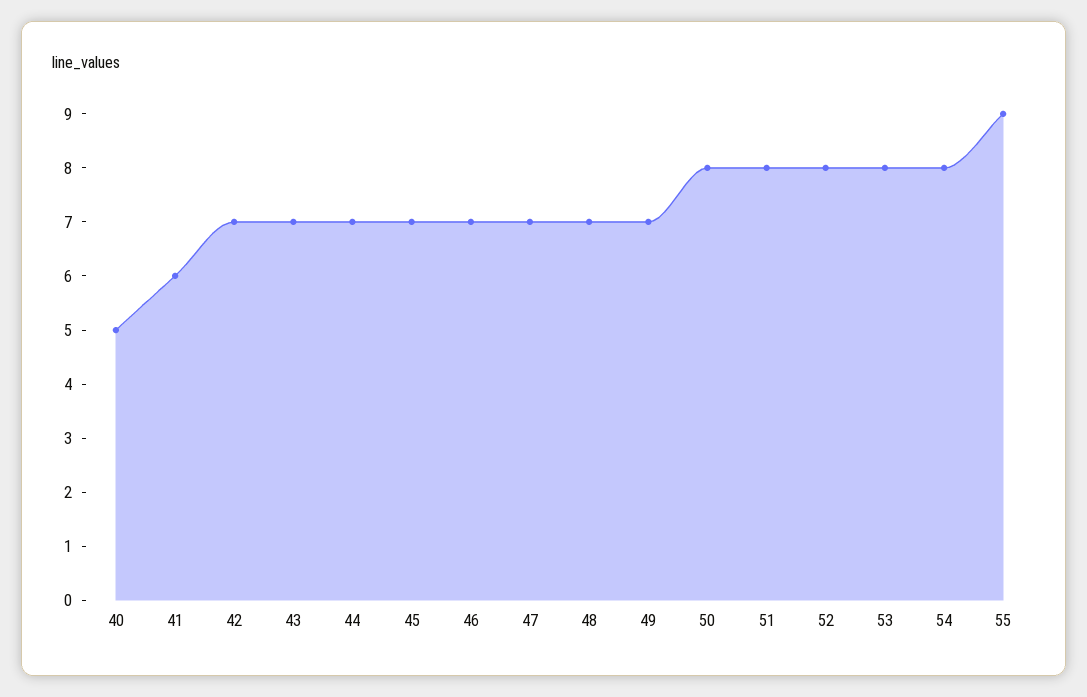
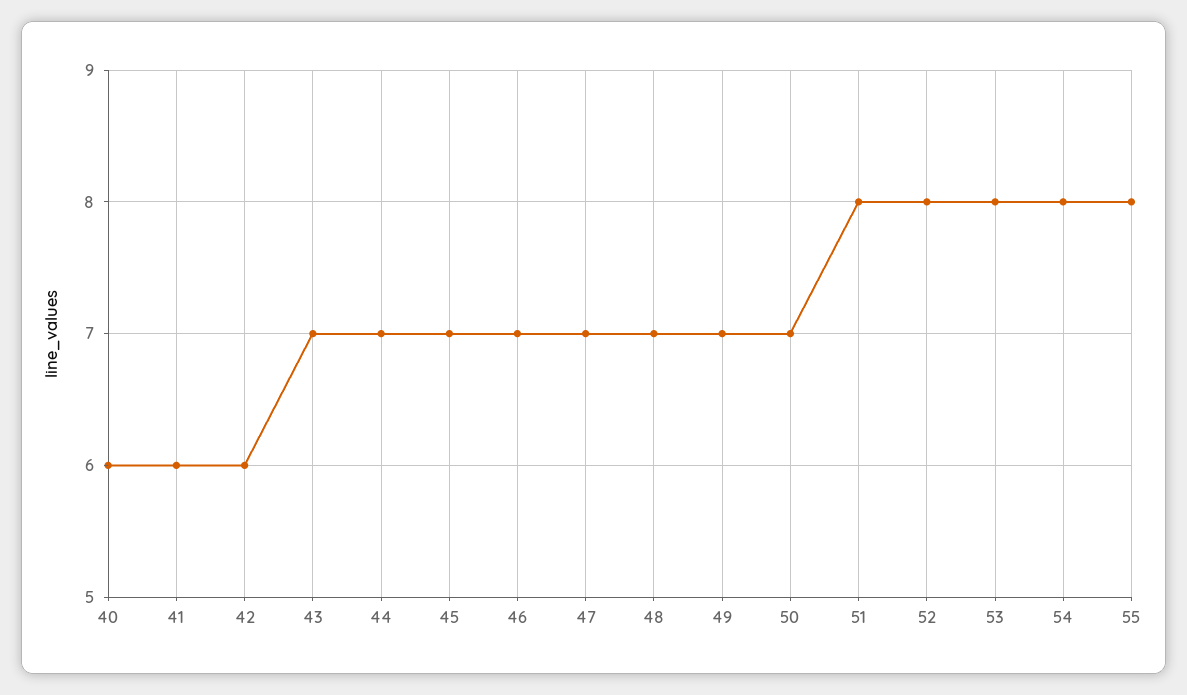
40: 5 -> 6
42: 7 -> 6
50: 8 -> 7
55: 9 -> 8

